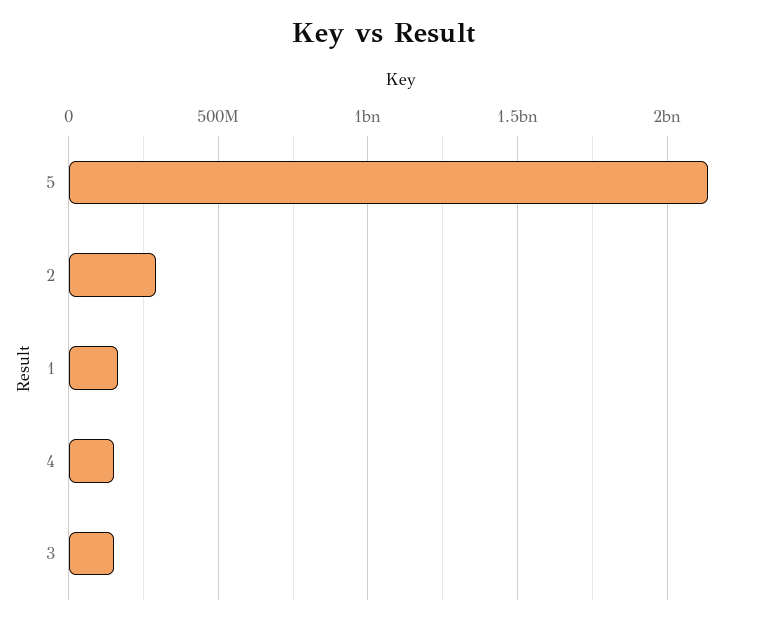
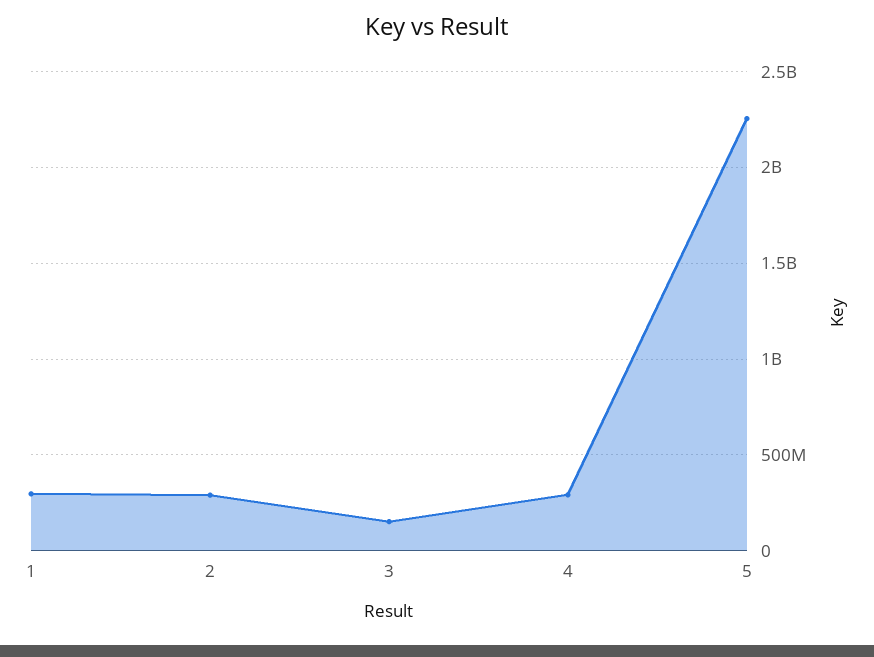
5: 2150000000 -> 2250000000
1: 150000000 -> 300000000
4: 150000000 -> 300000000

